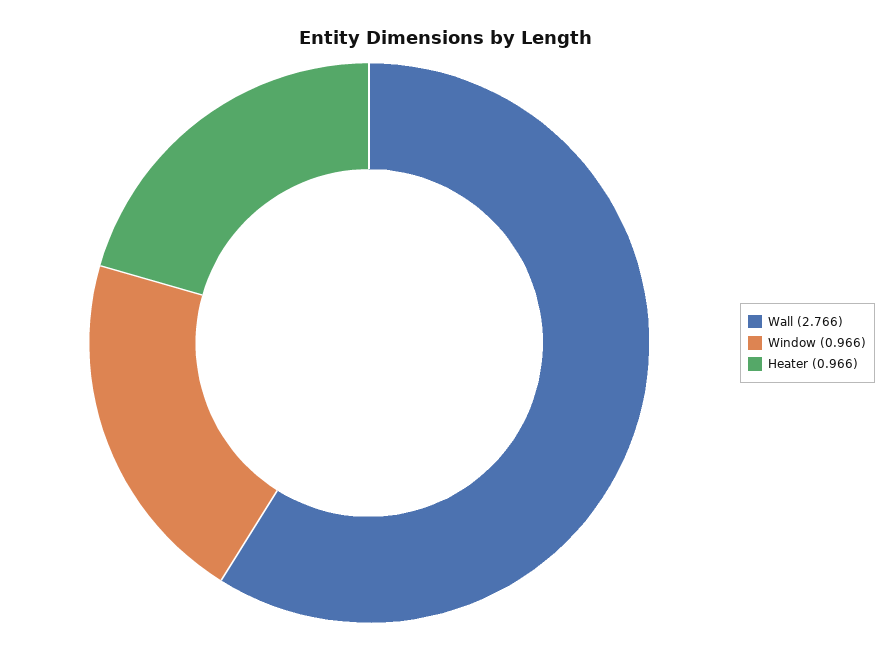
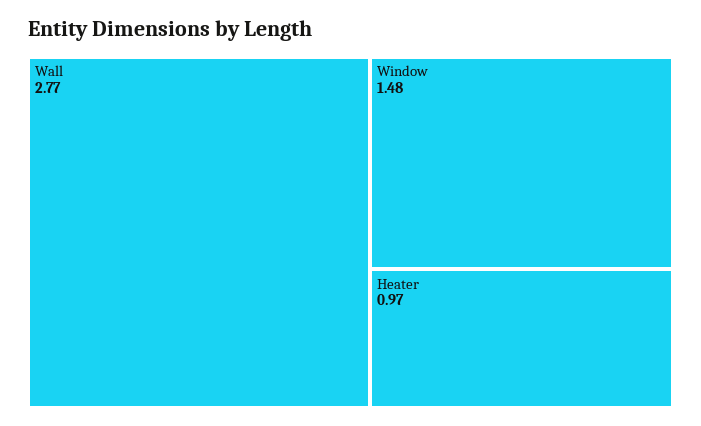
Window: 0.966 -> 1.48

